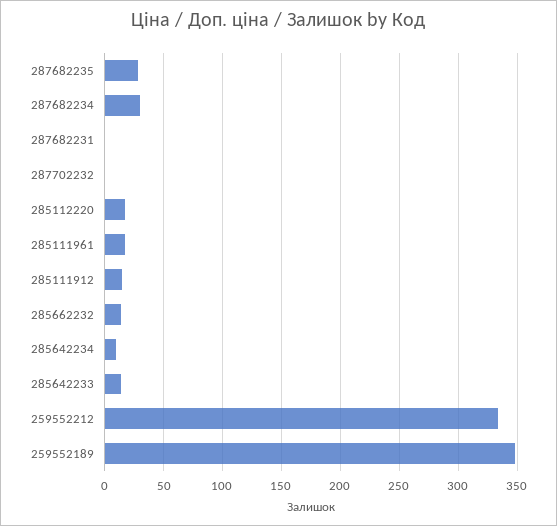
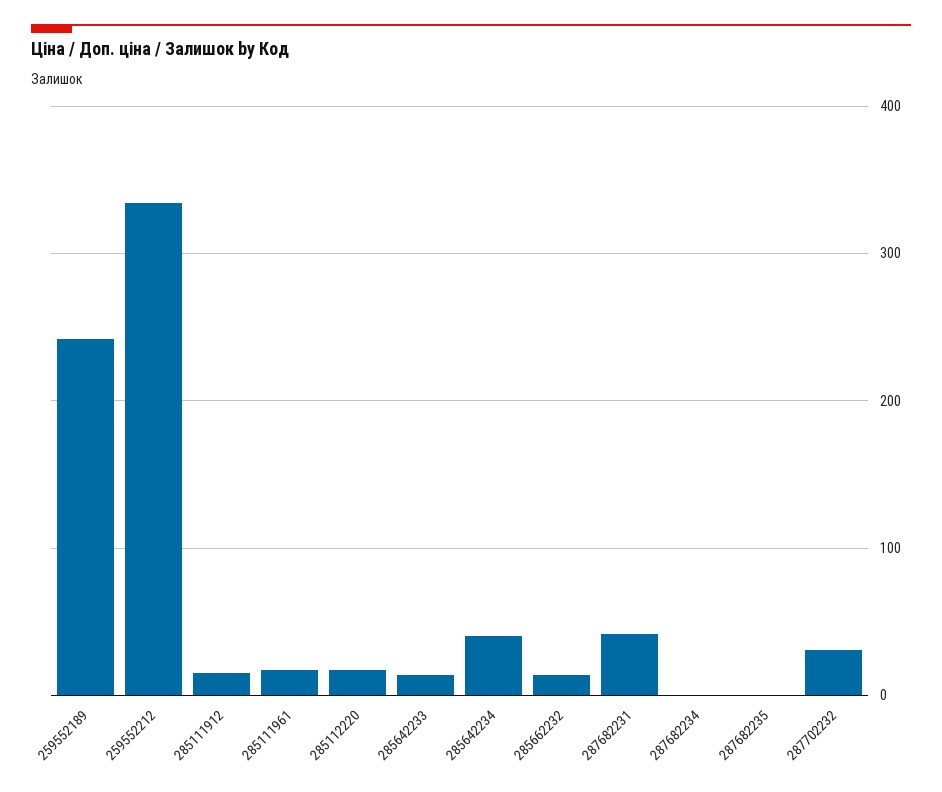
287682235: 30 -> 0
287682234: 30 -> 0
287682231: 0 -> 40
287702232: 0 -> 30
285642234: 10 -> 40
259552189: 350 -> 240

